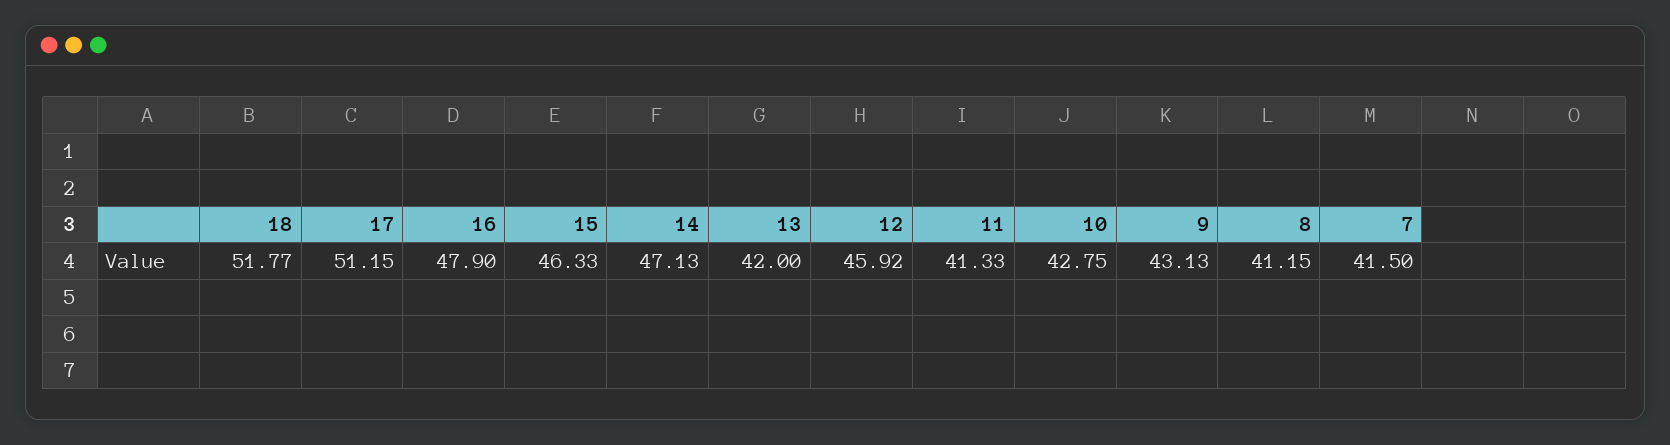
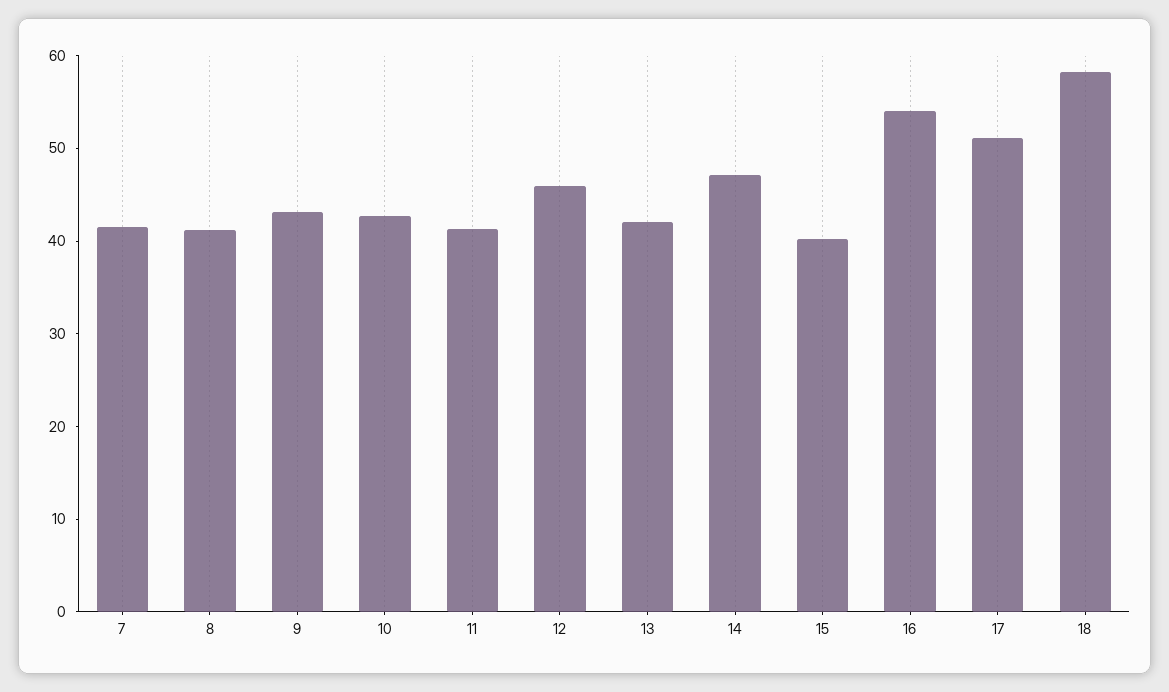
18: 51.77 -> 58
16: 47.9 -> 54
15: 46.33 -> 40

